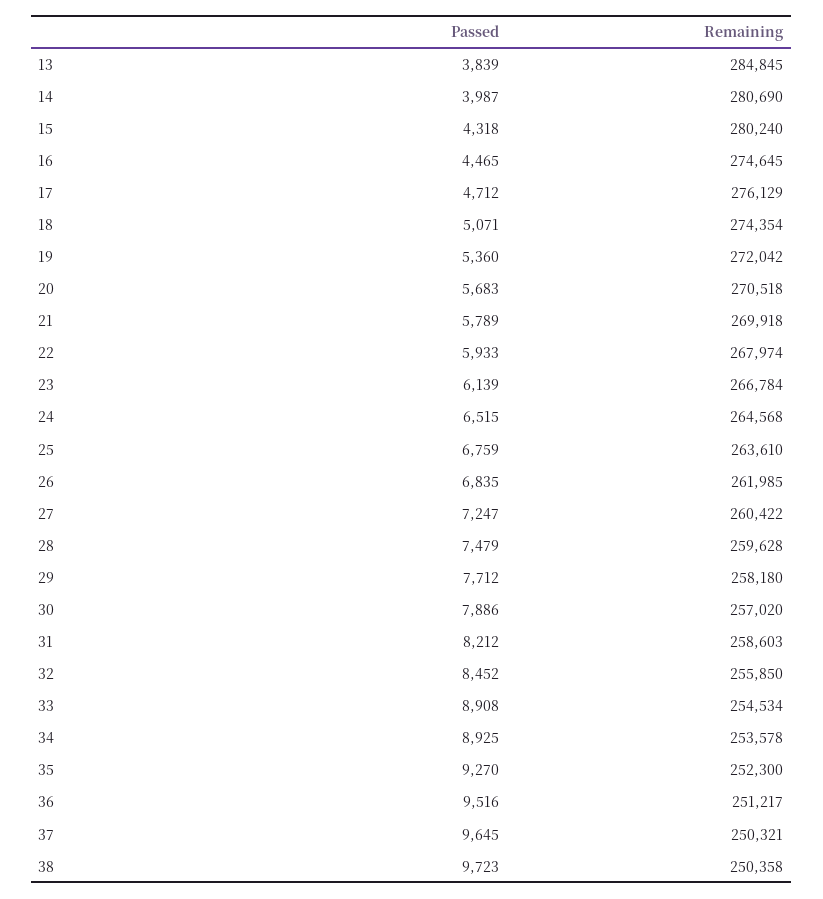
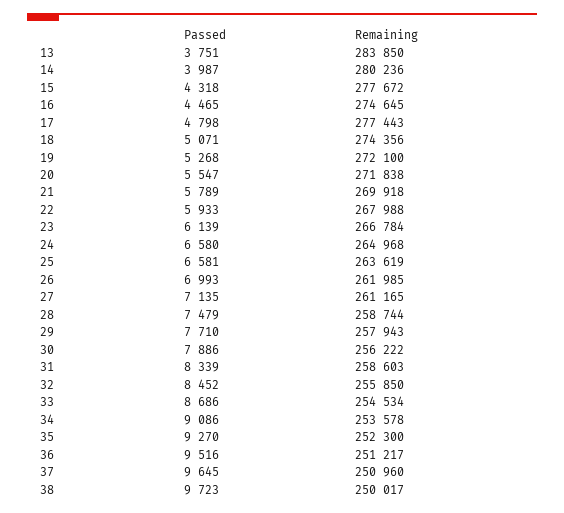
Passed, 13: 3839 -> 3751
Remaining, 13: 284845 -> 283850
Remaining, 14: 280690 -> 280236
Remaining, 15: 280240 -> 277672
Passed, 17: 4712 -> 4798
Remaining, 17: 276129 -> 277443
Remaining, 18: 274354 -> 274356
Passed, 19: 5360 -> 5268
Remaining, 19: 272042 -> 272100
Passed, 20: 5683 -> 5547
Remaining, 20: 270518 -> 271838
Remaining, 22: 267974 -> 267988
Passed, 24: 6515 -> 6580
Remaining, 24: 264568 -> 264968
Passed, 25: 6759 -> 6581
Remaining, 25: 263610 -> 263619
Passed, 26: 6835 -> 6993
Passed, 27: 7247 -> 7135
Remaining, 27: 260422 -> 261165
Remaining, 28: 259628 -> 258744
Passed, 29: 7712 -> 7710
Remaining, 29: 258180 -> 257943
Remaining, 30: 257020 -> 256222
Passed, 31: 8212 -> 8339
Passed, 33: 8908 -> 8686
Passed, 34: 8925 -> 9086
Remaining, 37: 250321 -> 250960
Remaining, 38: 250358 -> 250017

